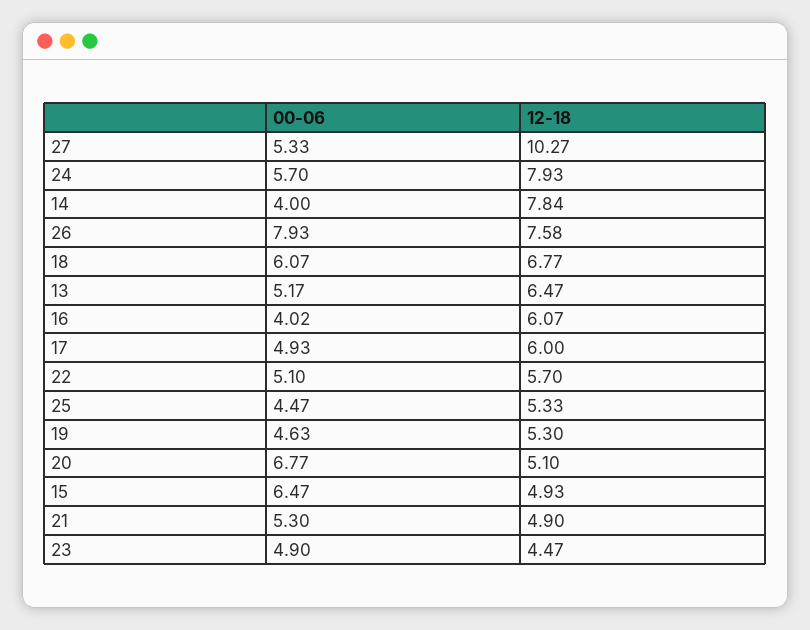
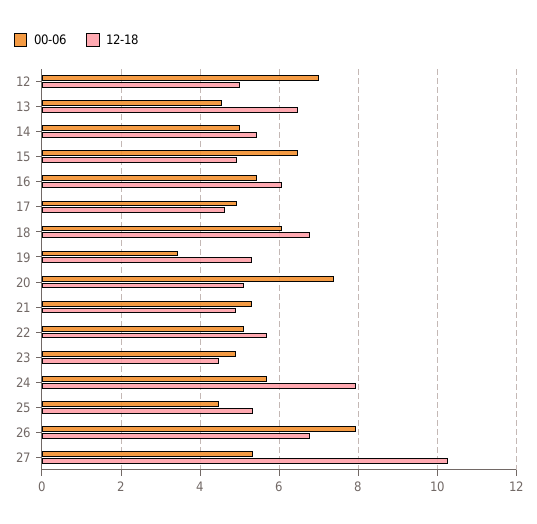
00-06, 14: 4 -> 5
12-18, 14: 7.84 -> 5.4
12-18, 26: 7.58 -> 6.8
00-06, 13: 5.17 -> 4.6
00-06, 16: 4.02 -> 5.4
12-18, 17: 6 -> 4.6
00-06, 19: 4.63 -> 3.4
00-06, 20: 6.77 -> 7.4
00-06, 12: none -> 7
12-18, 12: none -> 5

